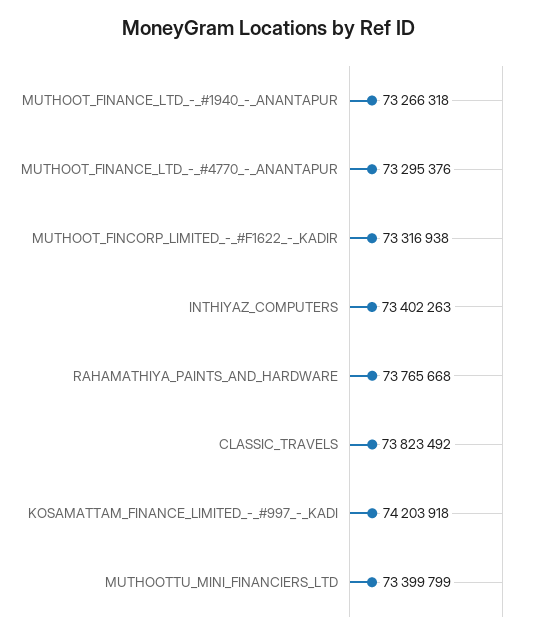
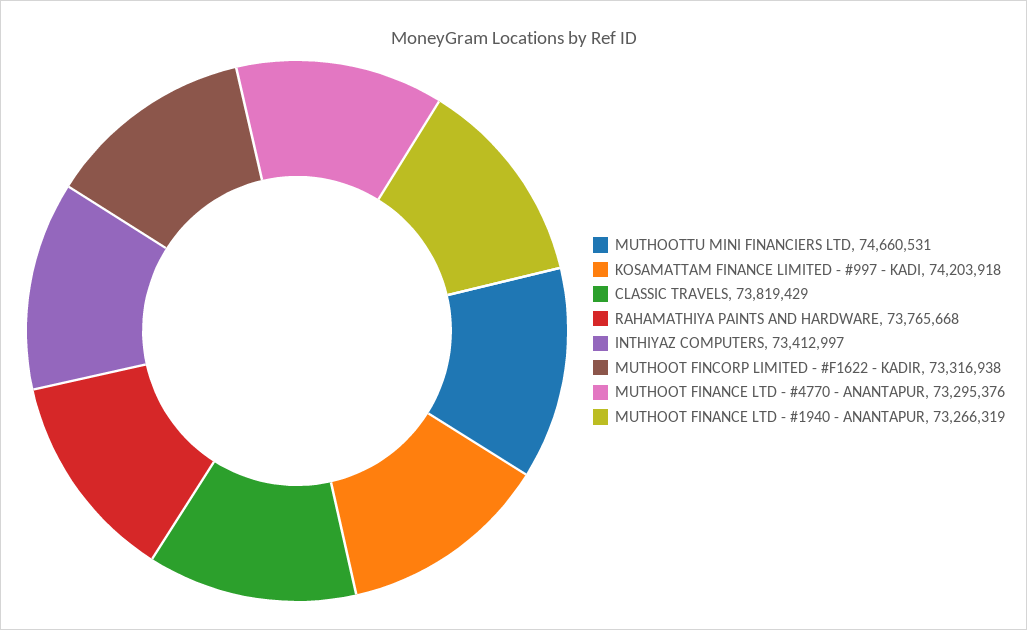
MUTHOOT_FINANCE_LTD_-_#1940_-_ANANTAPUR: 73266318 -> 73266319
INTHIYAZ_COMPUTERS: 73402263 -> 73412997
CLASSIC_TRAVELS: 73823492 -> 73819429
MUTHOOTTU_MINI_FINANCIERS_LTD: 73399799 -> 74660531

